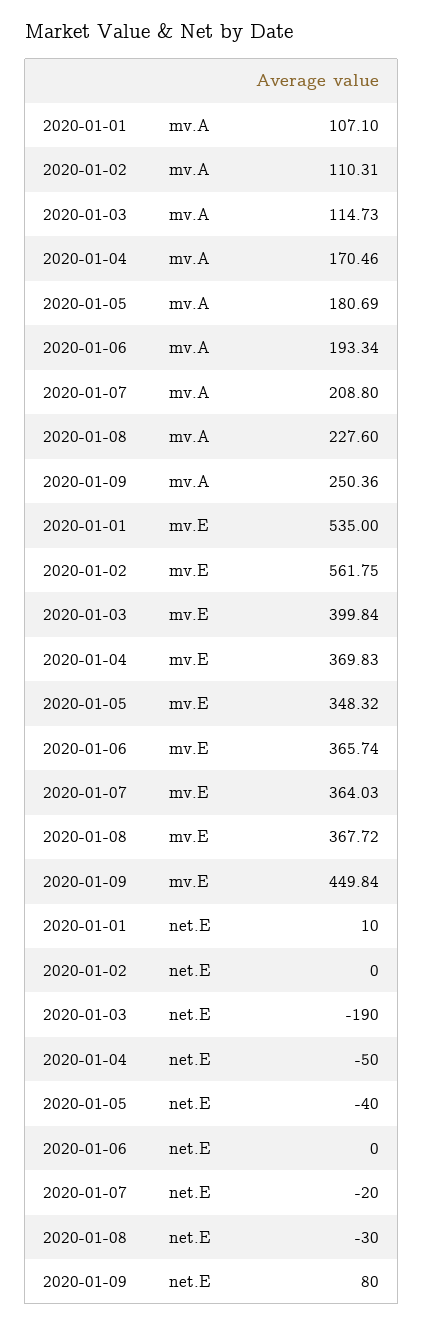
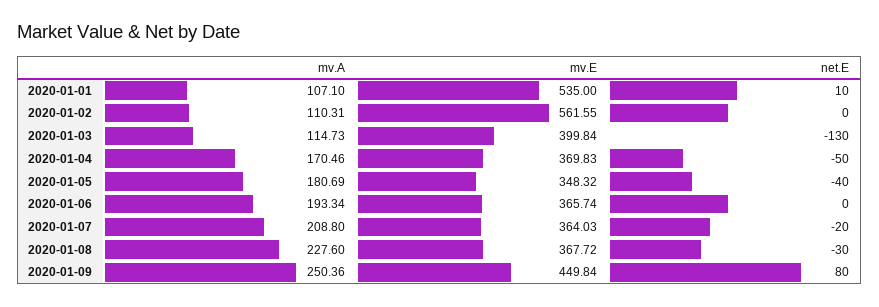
2020-01-02, mv.E: 561.75 -> 561.55
2020-01-03, net.E: -190 -> -130

